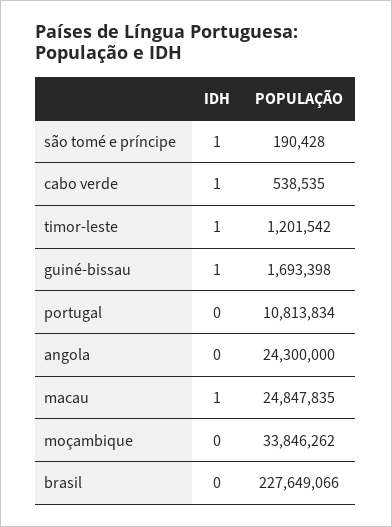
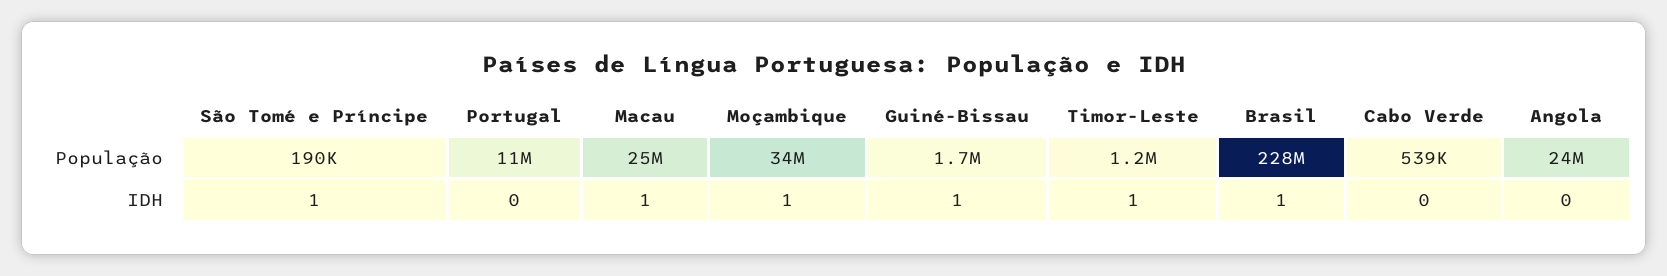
IDH, cabo verde: 1 -> 0
IDH, moçambique: 0 -> 1
IDH, brasil: 0 -> 1

